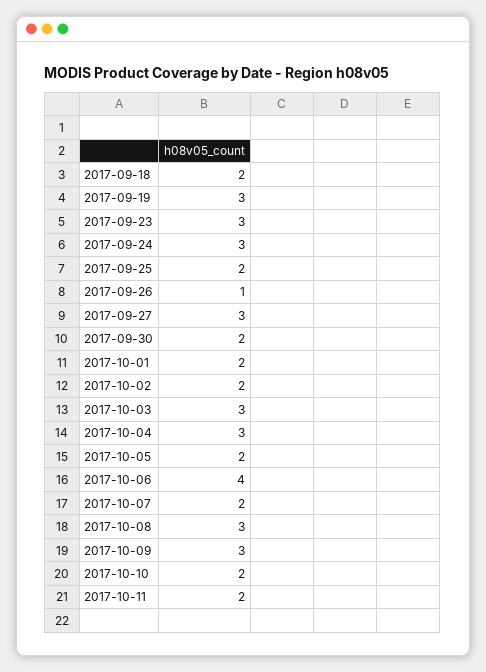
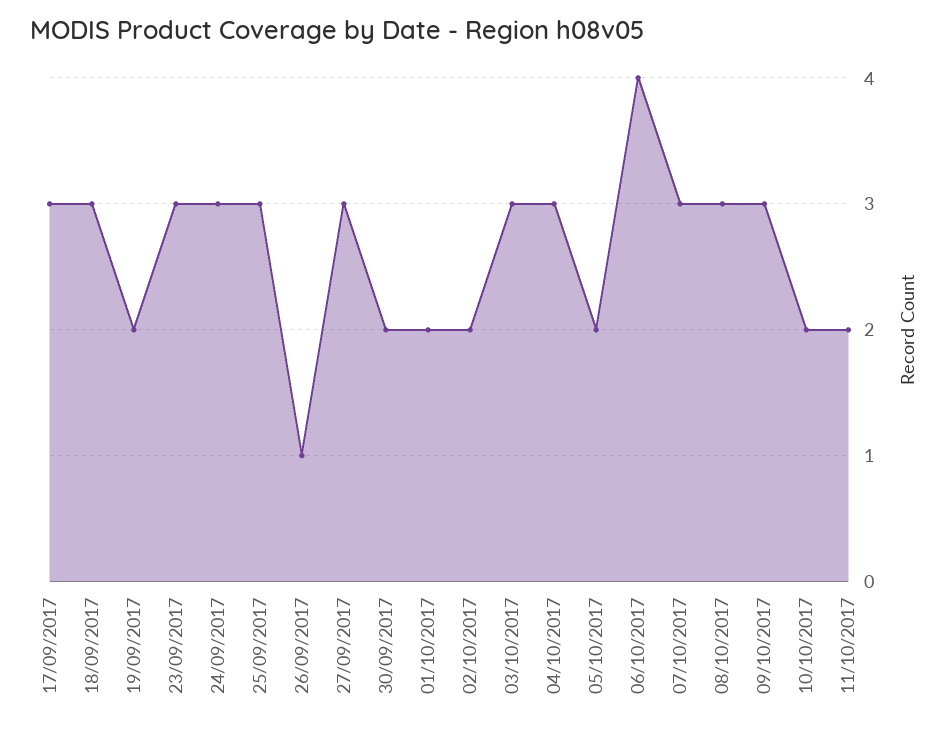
2017-09-18: 2 -> 3
2017-09-19: 3 -> 2
2017-09-25: 2 -> 3
2017-10-07: 2 -> 3
17/09/2017: none -> 3

